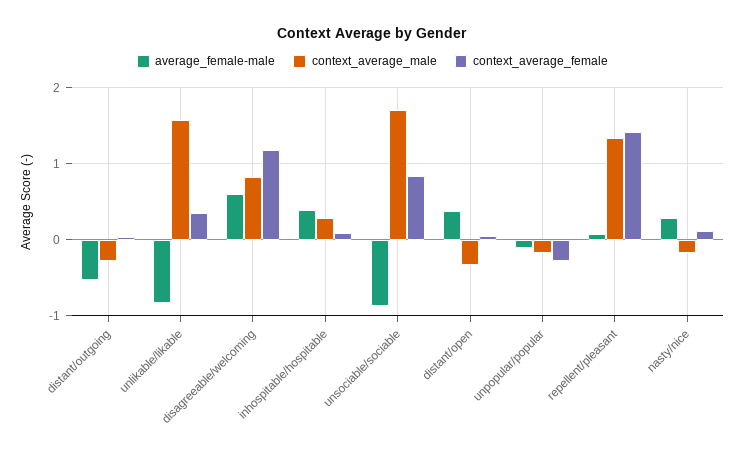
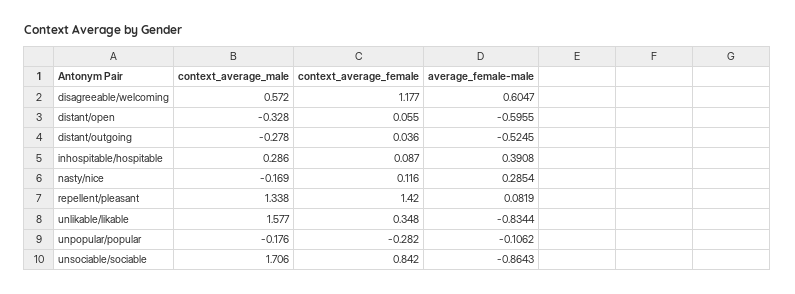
context_average_male, disagreeable/welcoming: 0.8 -> 0.572
average_female-male, distant/open: 0.4 -> -0.5955

